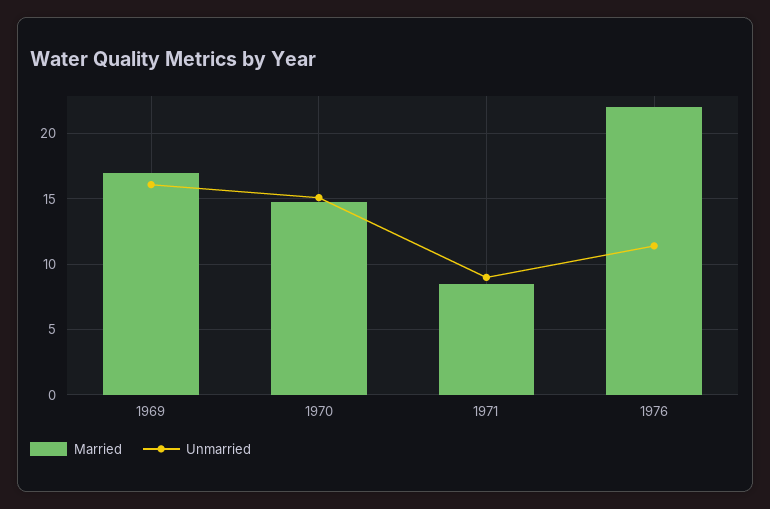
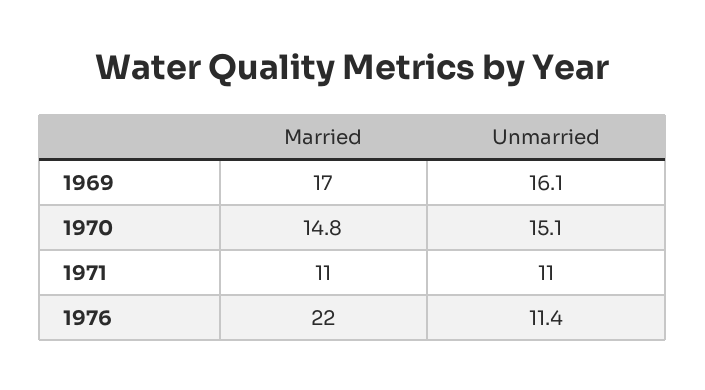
Married, 1971: 8.5 -> 11
Unmarried, 1971: 9 -> 11

